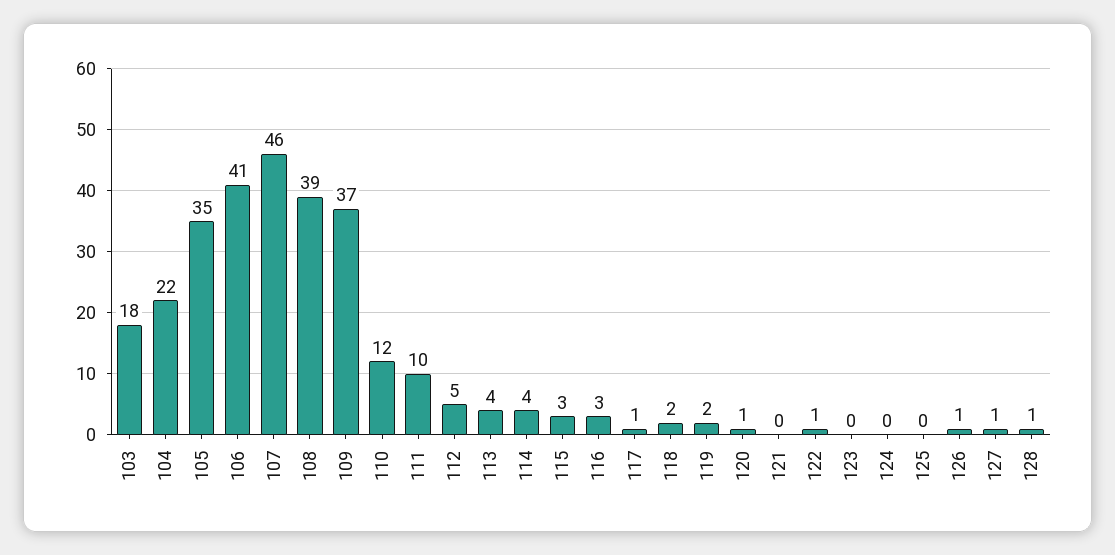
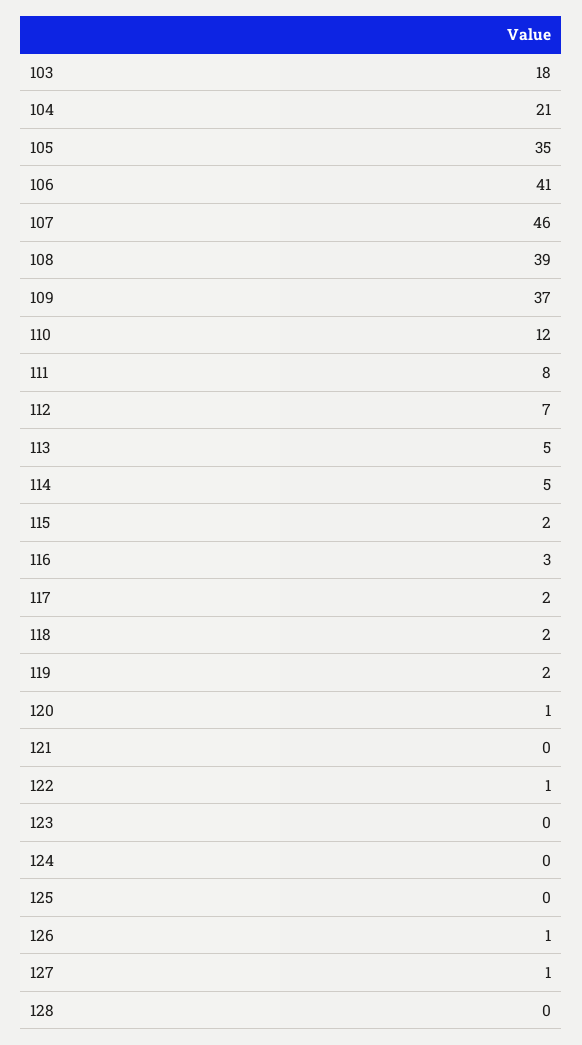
104: 22 -> 21
111: 10 -> 8
112: 5 -> 7
113: 4 -> 5
114: 4 -> 5
115: 3 -> 2
117: 1 -> 2
128: 1 -> 0

